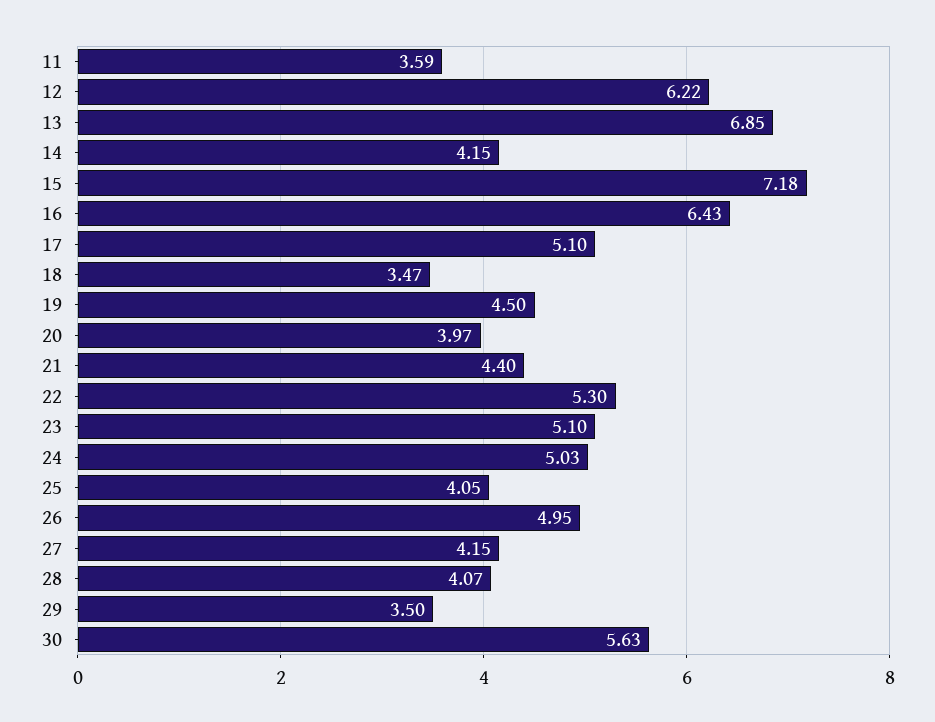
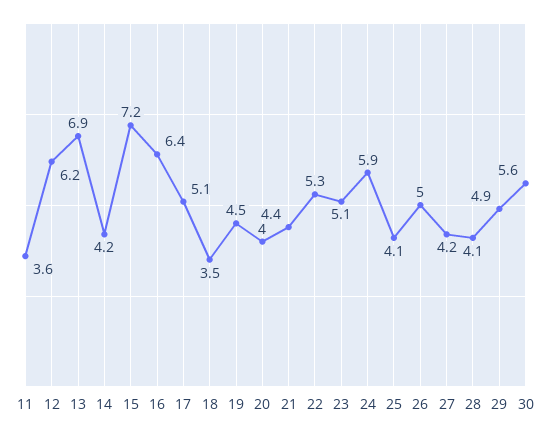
24: 5.03 -> 5.9
29: 3.5 -> 4.9

